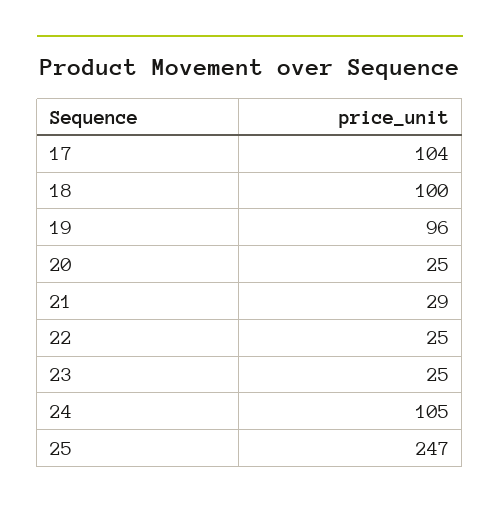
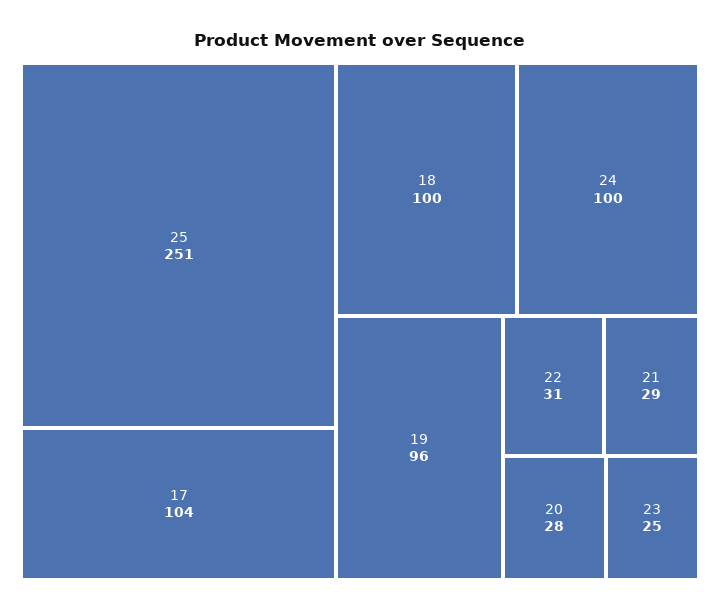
20: 25 -> 28
22: 25 -> 31
24: 105 -> 100
25: 247 -> 251

